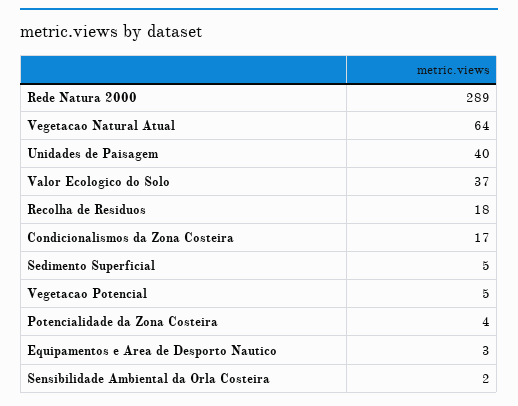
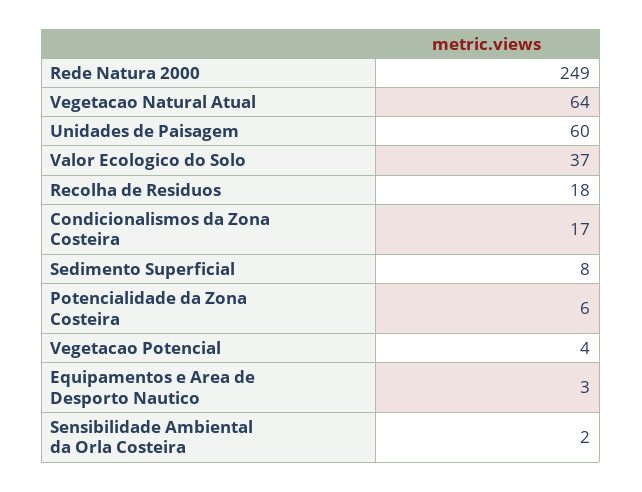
Rede Natura 2000: 289 -> 249
Unidades de Paisagem: 40 -> 60
Sedimento Superficial: 5 -> 8
Vegetacao Potencial: 5 -> 4
Potencialidade da Zona Costeira: 4 -> 6

